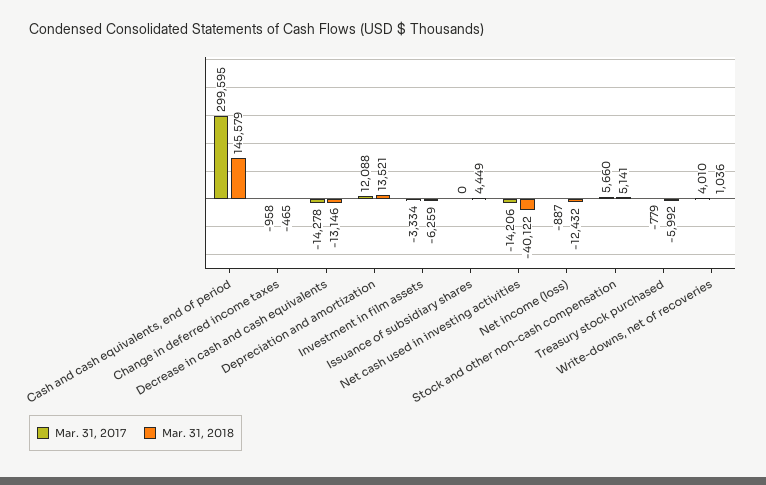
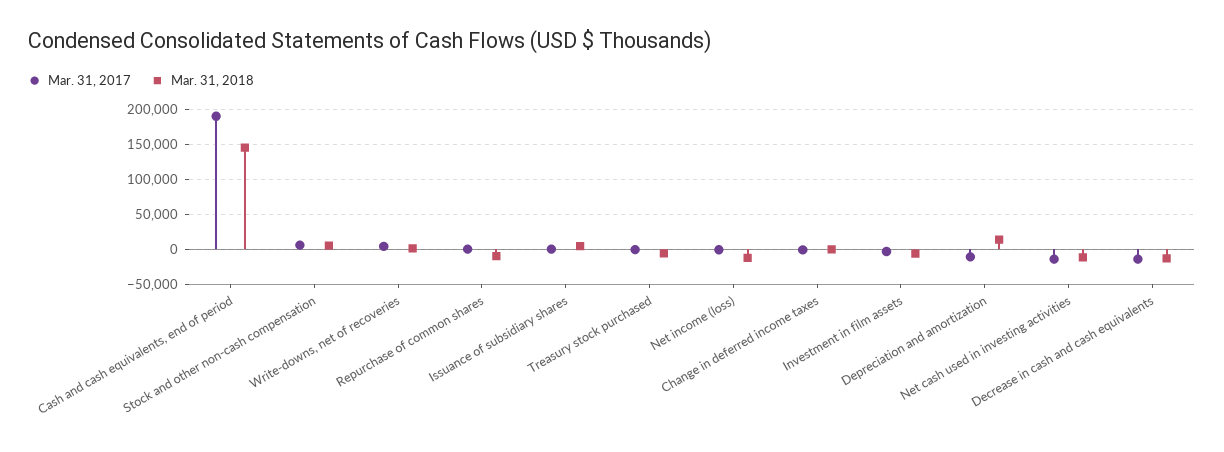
Mar. 31, 2017, Cash and cash equivalents, end of period: 299595 -> 190000
Mar. 31, 2017, Depreciation and amortization: 12088 -> -10000
Mar. 31, 2018, Net cash used in investing activities: -40122 -> -10000
Mar. 31, 2017, Repurchase of common shares: none -> 0
Mar. 31, 2018, Repurchase of common shares: none -> -10000

